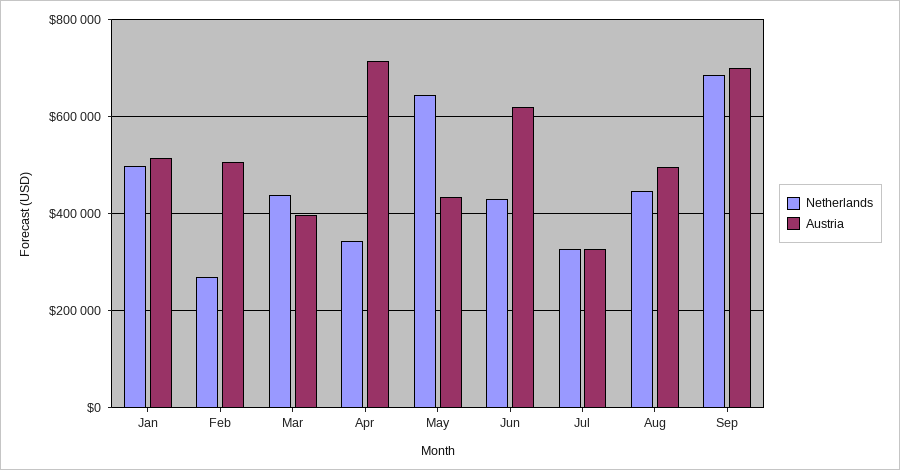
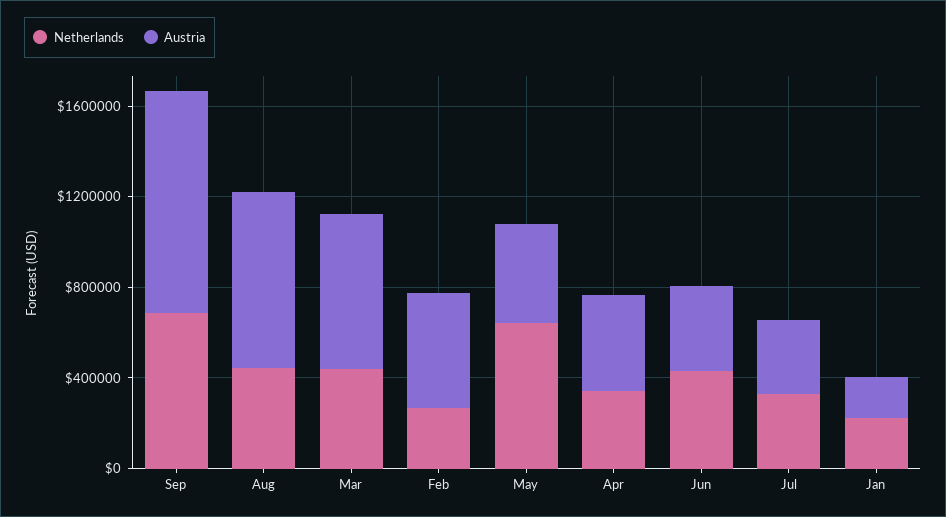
Netherlands, Jan: 500000 -> 200000
Austria, Jan: 520000 -> 200000
Austria, Mar: 400000 -> 700000
Austria, Apr: 720000 -> 400000
Austria, Jun: 620000 -> 400000
Austria, Aug: 500000 -> 800000
Austria, Sep: 700000 -> 1000000

